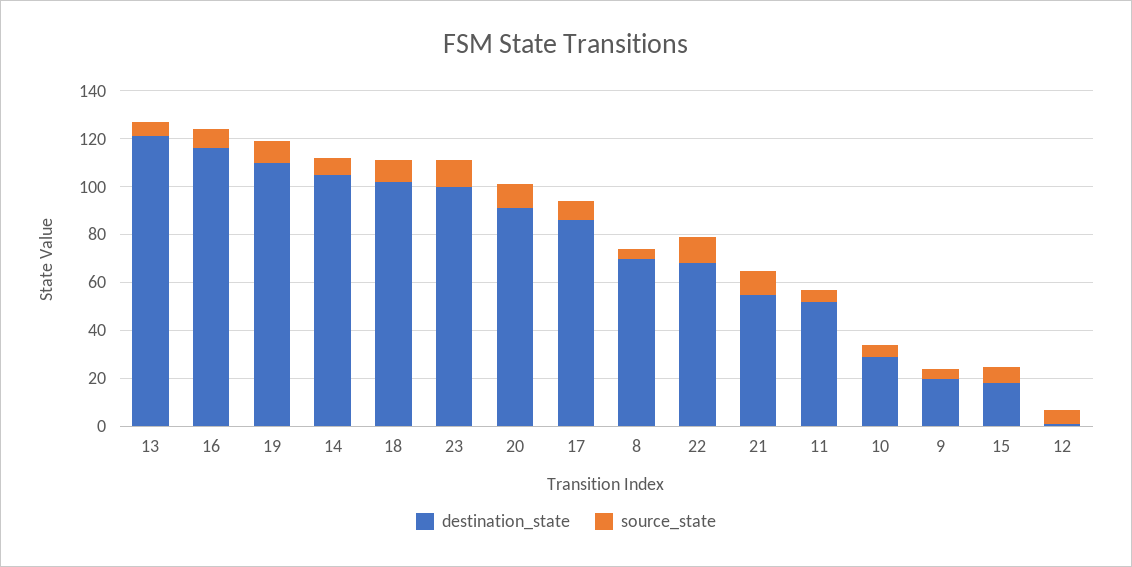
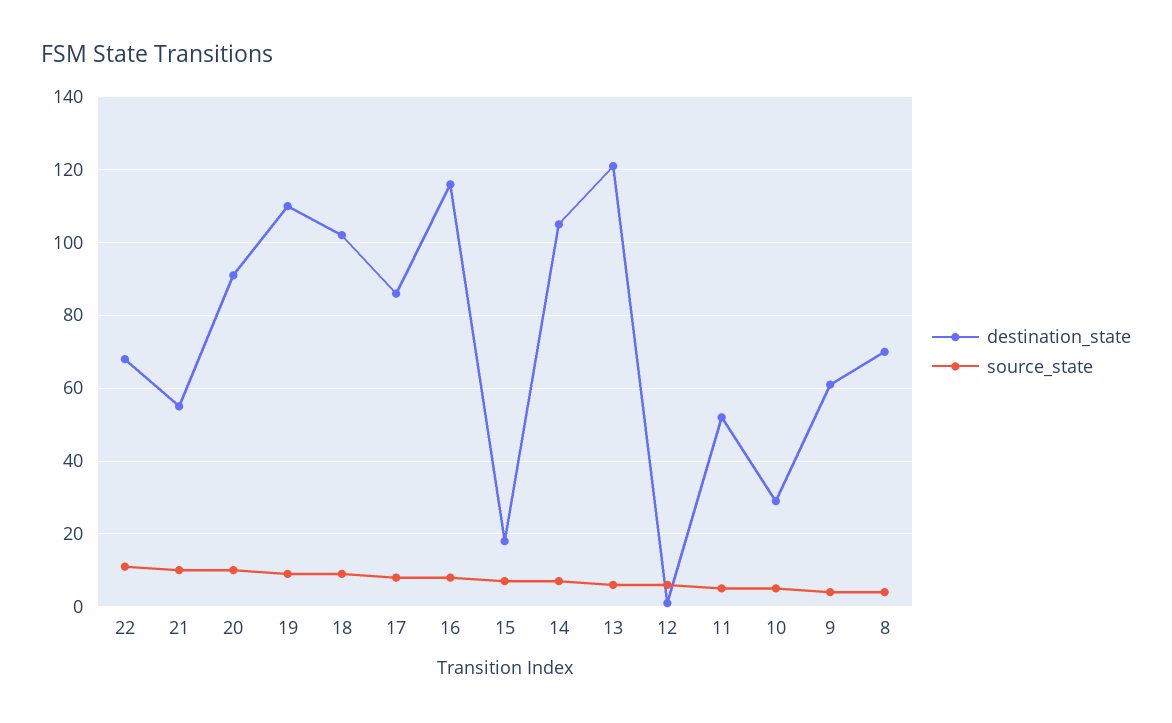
destination_state, 23: 100 -> none
source_state, 23: 10 -> none
destination_state, 9: 20 -> 60

